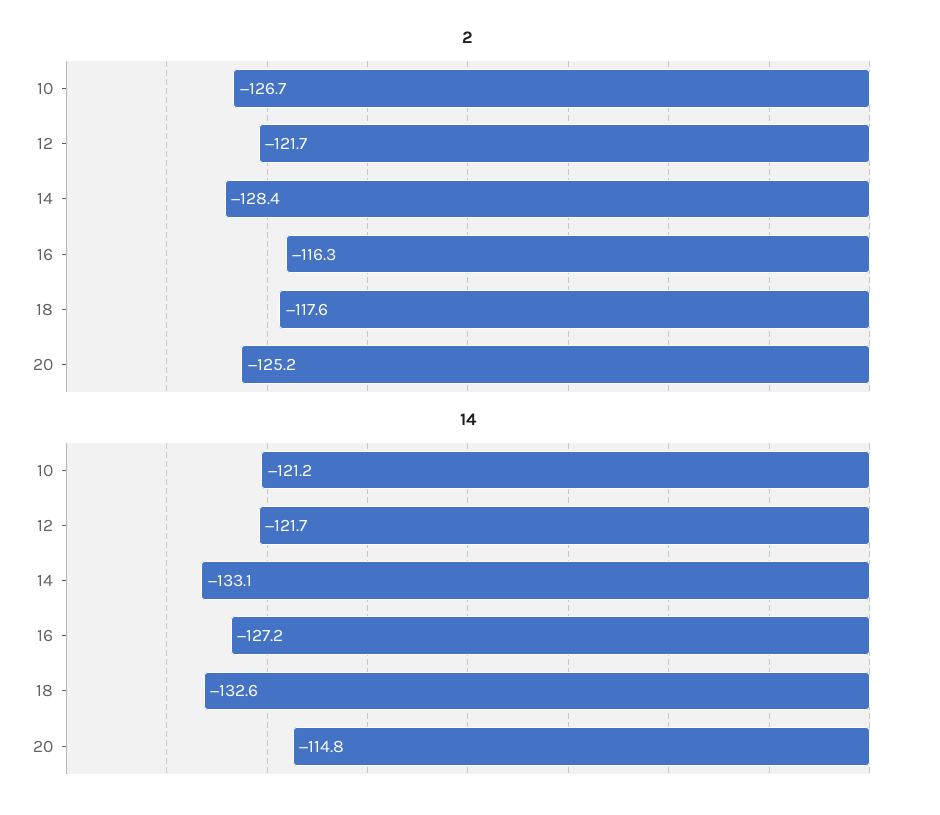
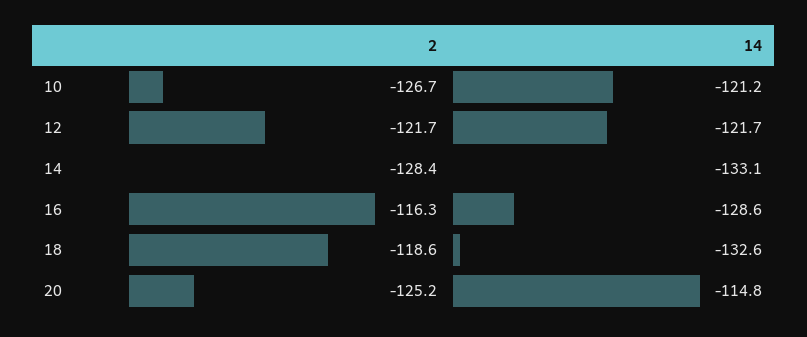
2, 18: -117.6 -> -118.6
14, 16: -127.2 -> -128.6

